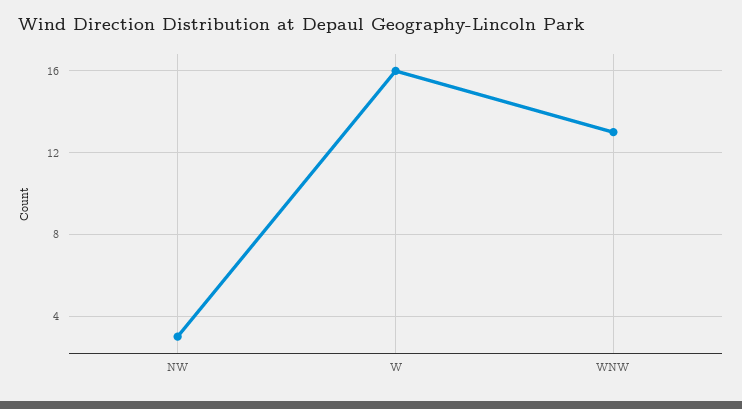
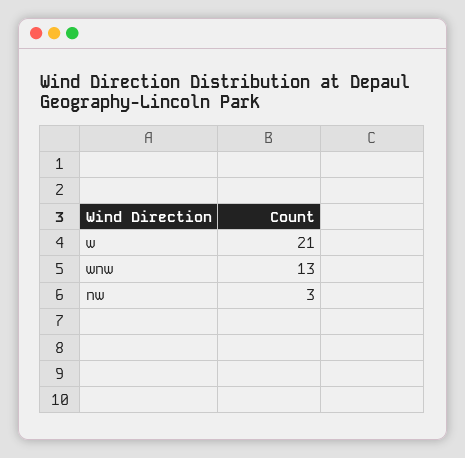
W: 16 -> 21

